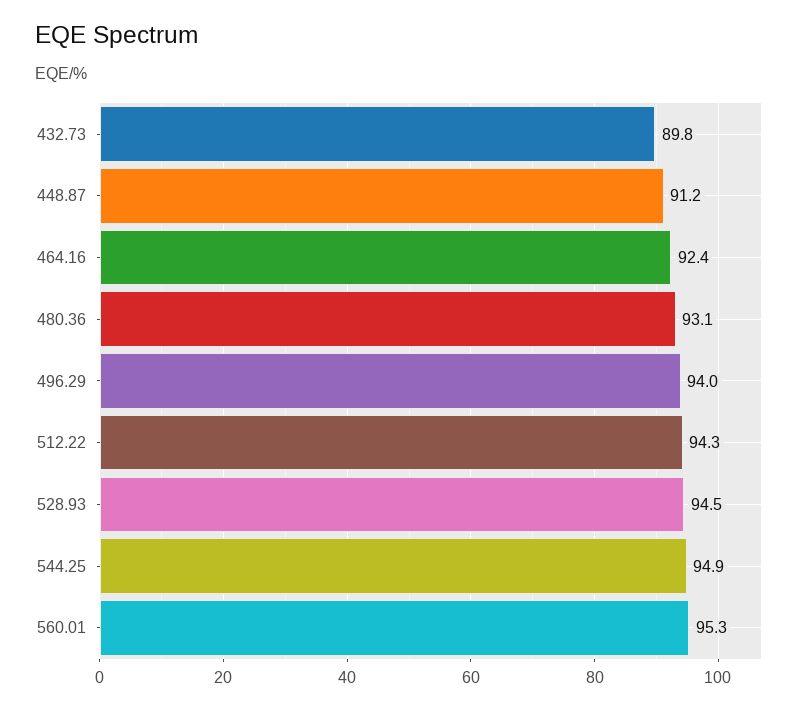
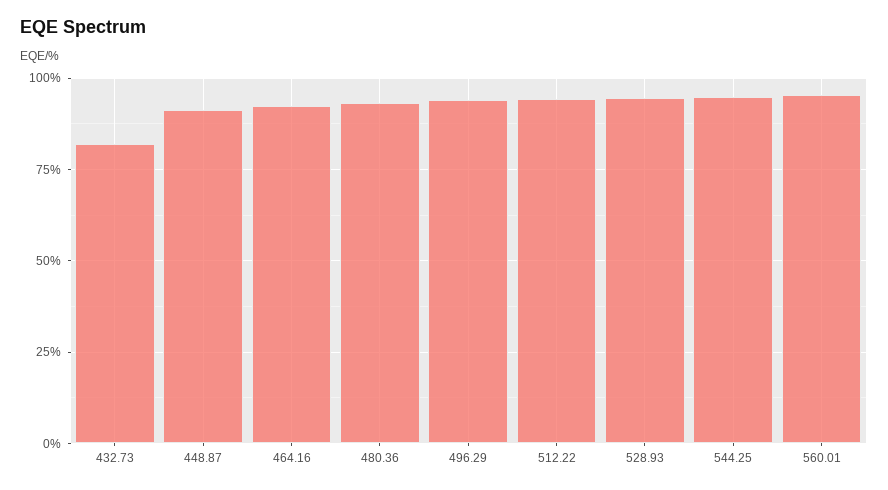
432.73: 89.8 -> 82.5

